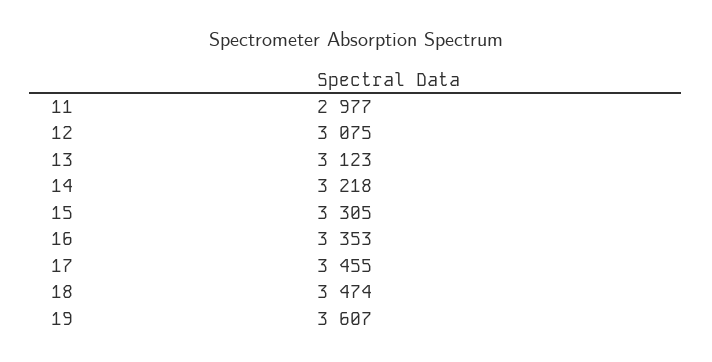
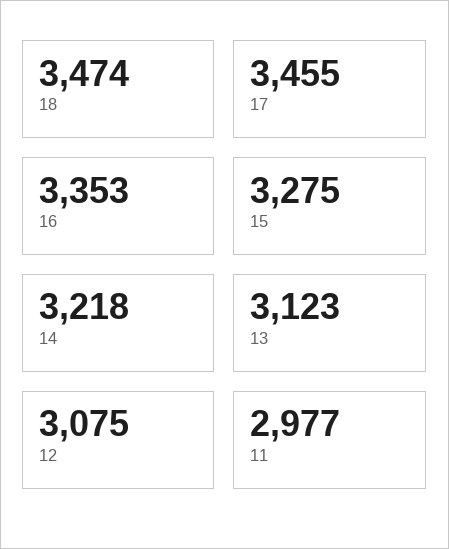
15: 3305 -> 3275
19: 3607 -> none

